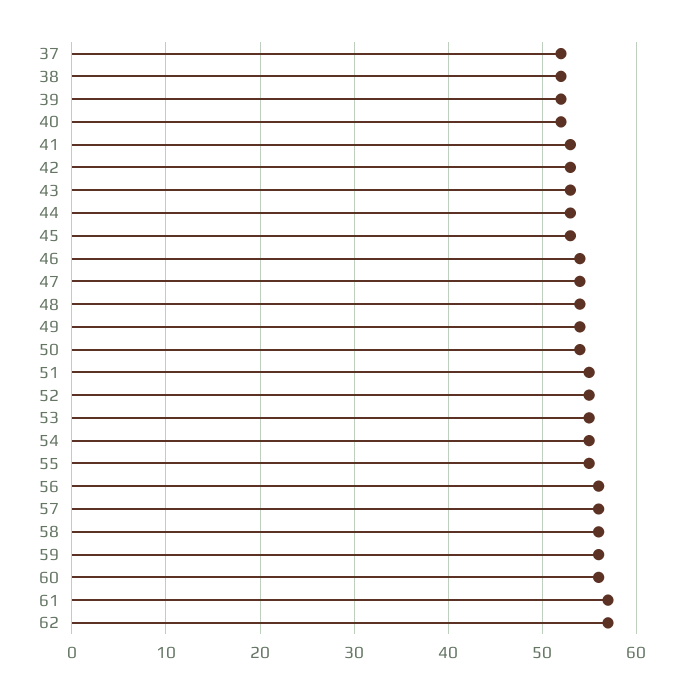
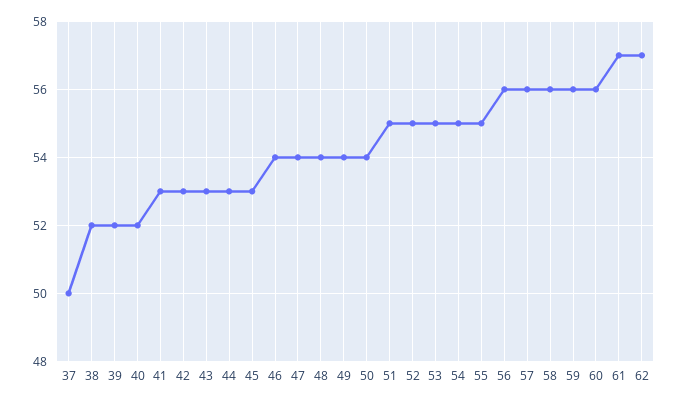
37: 52 -> 50

